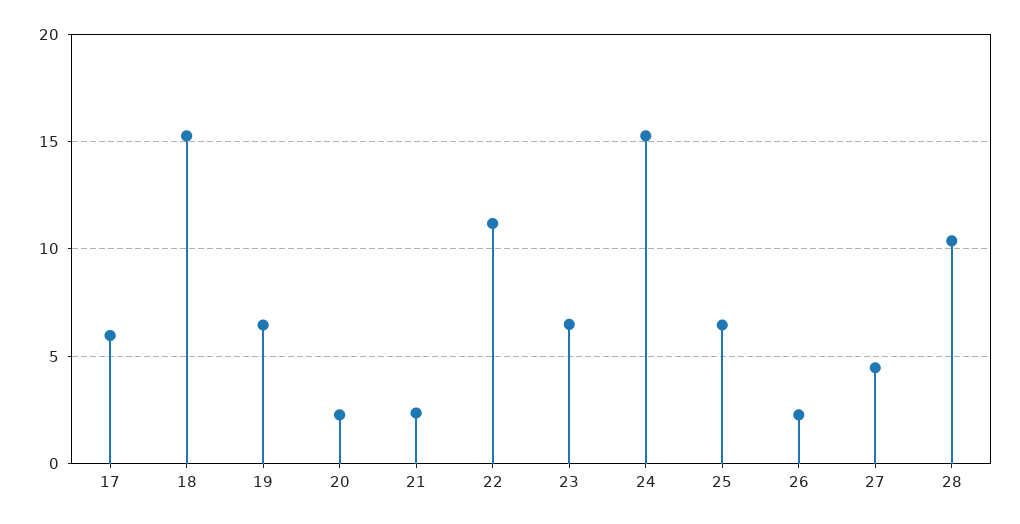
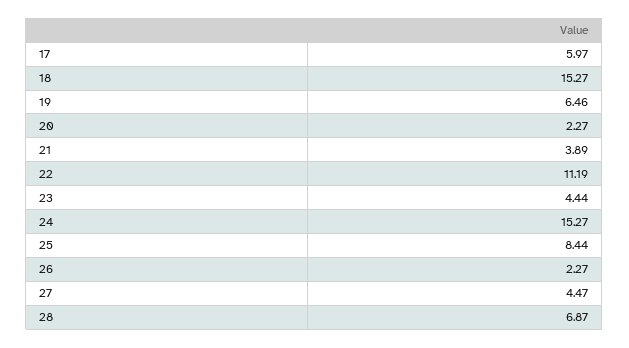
21: 2.5 -> 3.89
23: 6.5 -> 4.44
25: 6.5 -> 8.44
28: 10.5 -> 6.87

